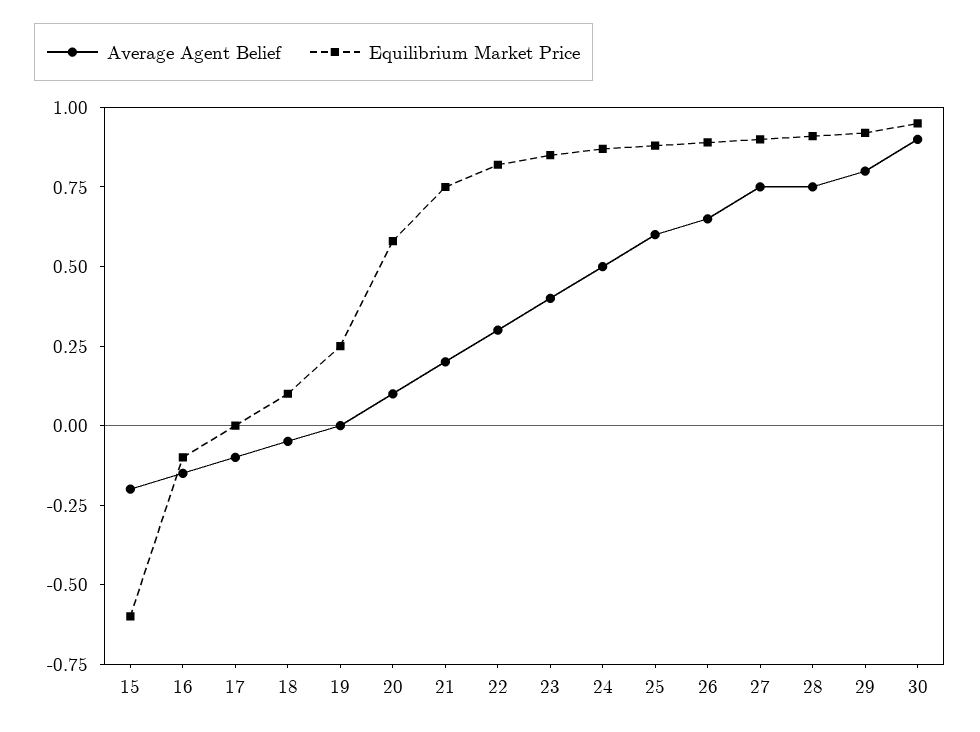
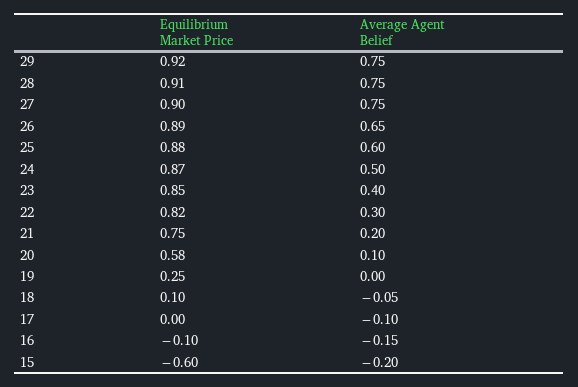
Average Agent Belief, 29: 0.8 -> 0.75
Average Agent Belief, 30: 0.9 -> none
Equilibrium Market Price, 30: 0.95 -> none

